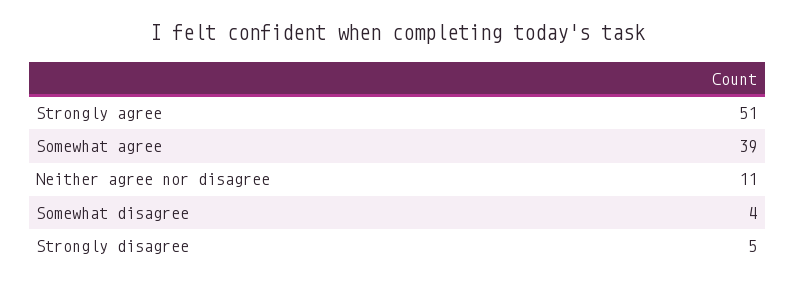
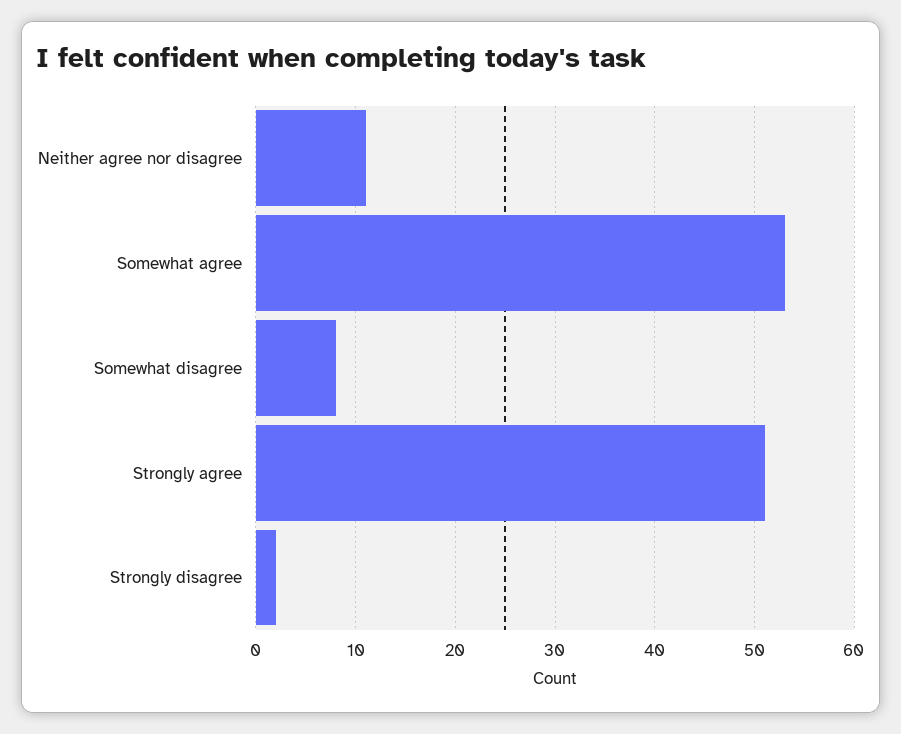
Somewhat agree: 39 -> 53
Somewhat disagree: 4 -> 8
Strongly disagree: 5 -> 2

